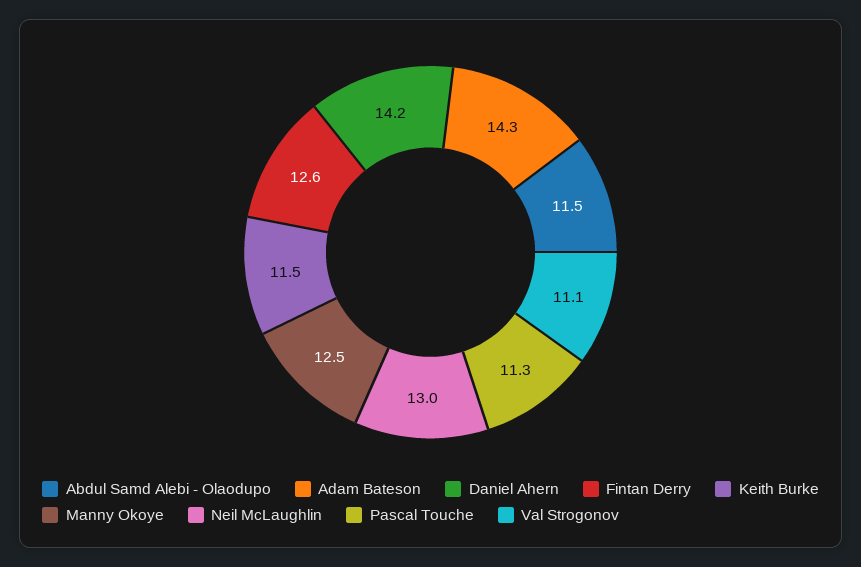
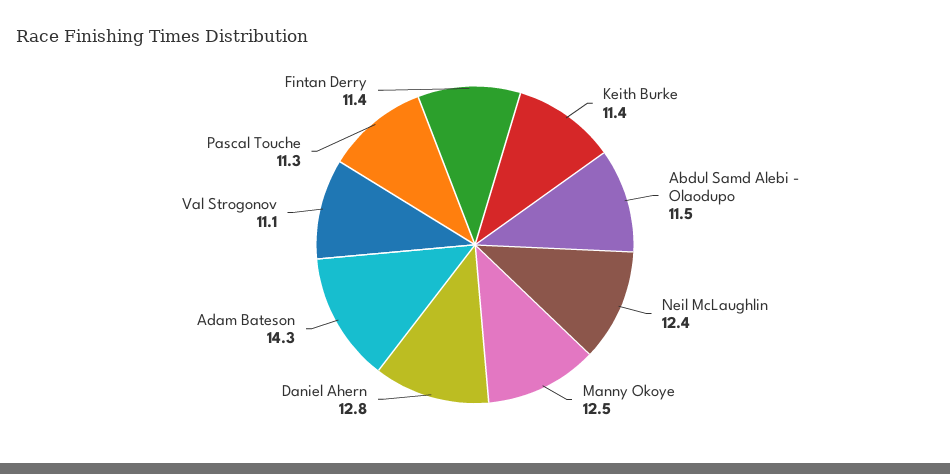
Daniel Ahern: 14.2 -> 12.8
Fintan Derry: 12.6 -> 11.4
Keith Burke: 11.5 -> 11.4
Neil McLaughlin: 13 -> 12.4

